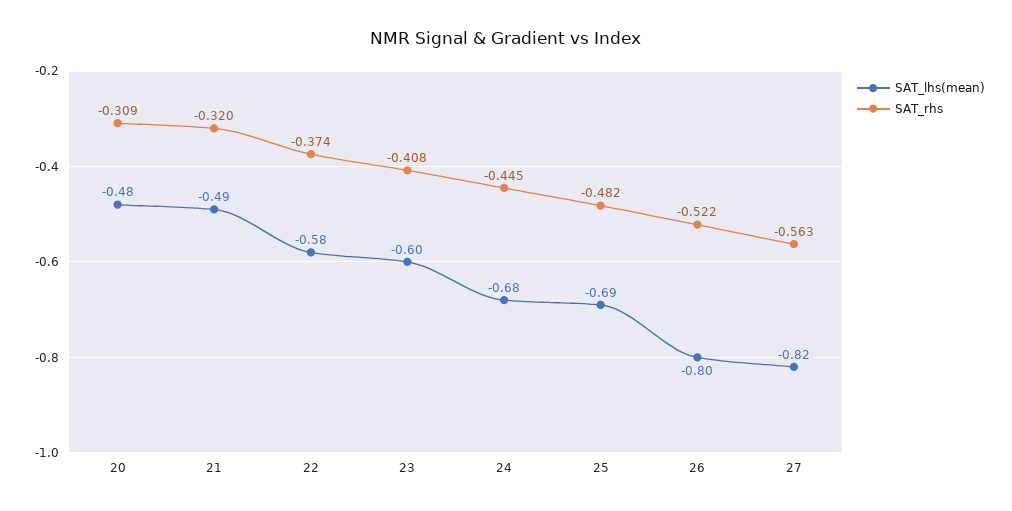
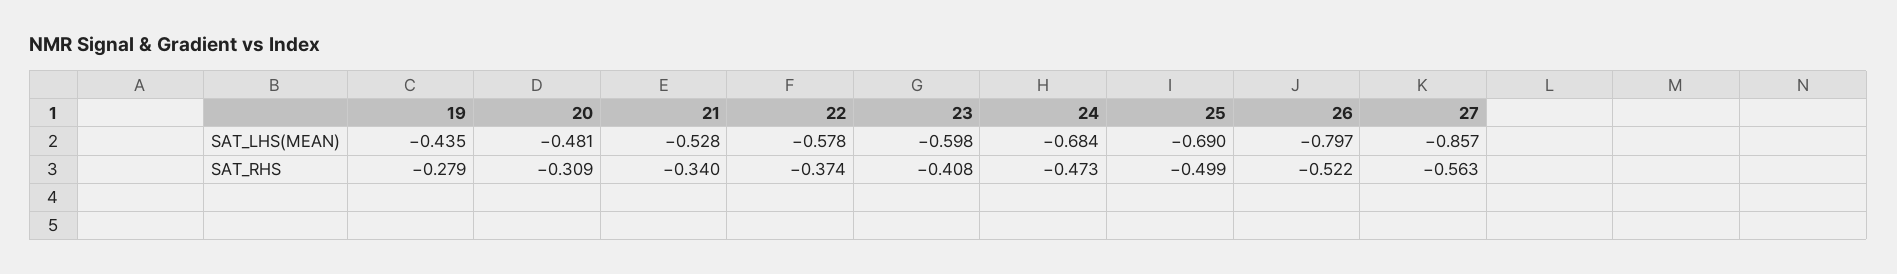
SAT_lhs(mean), 21: -0.49 -> -0.528
SAT_rhs, 21: -0.32 -> -0.34
SAT_rhs, 24: -0.445 -> -0.473
SAT_rhs, 25: -0.482 -> -0.499
SAT_lhs(mean), 27: -0.82 -> -0.857
SAT_lhs(mean), 19: none -> -0.435
SAT_rhs, 19: none -> -0.279

